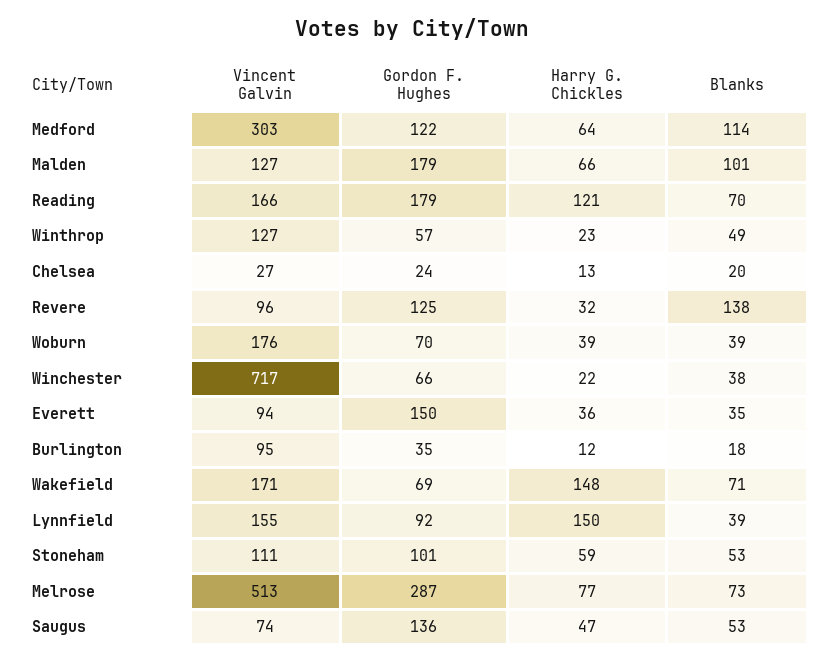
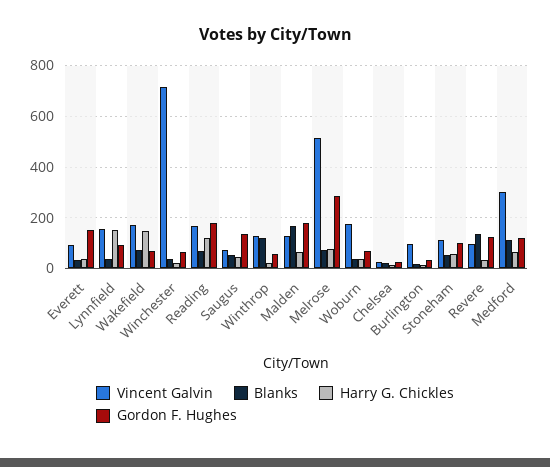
Blanks, Malden: 101 -> 175
Blanks, Winthrop: 49 -> 125

